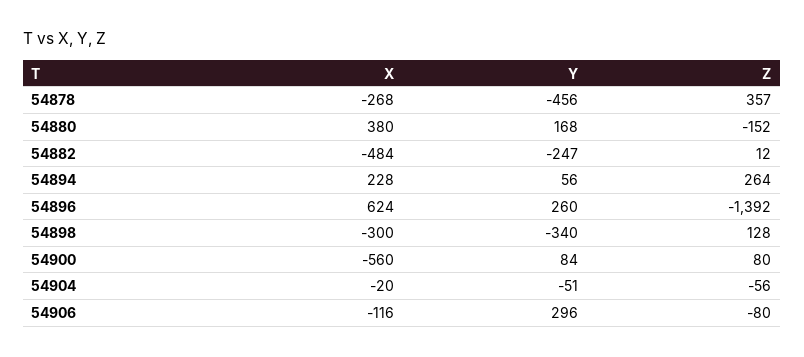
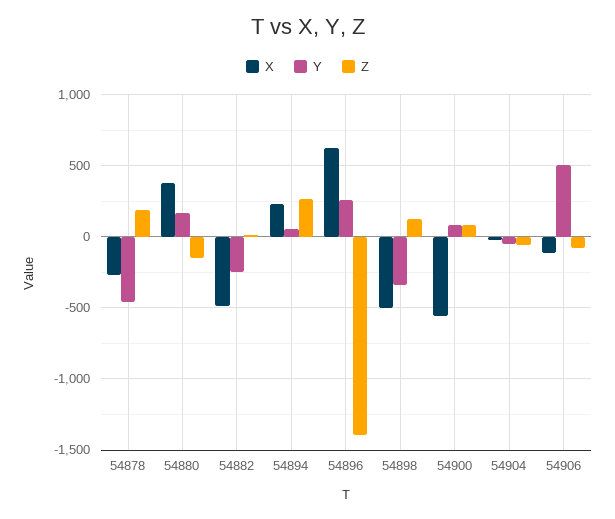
Z, 54878: 357 -> 200
X, 54898: -300 -> -500
Y, 54906: 296 -> 500

